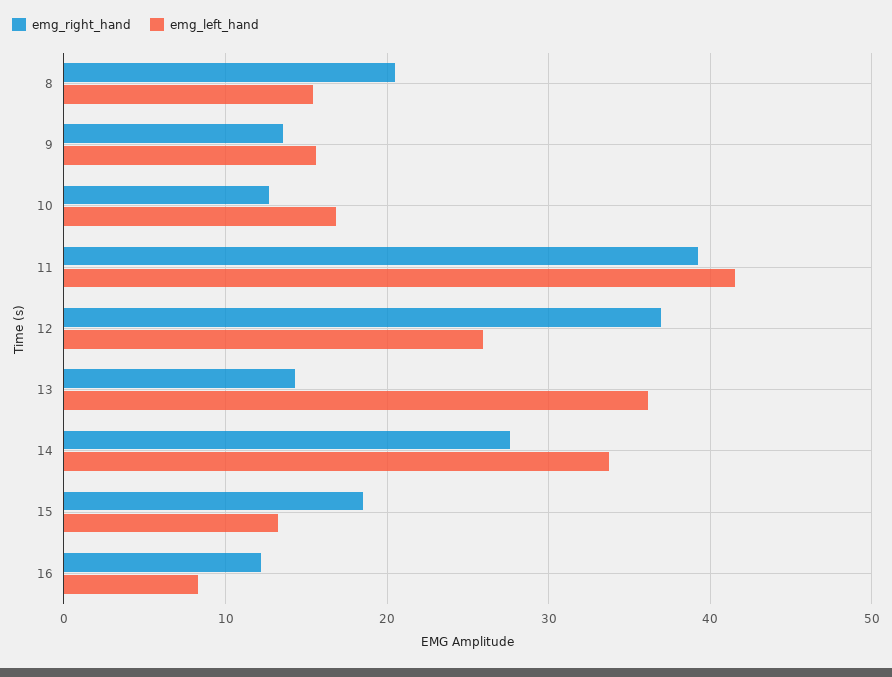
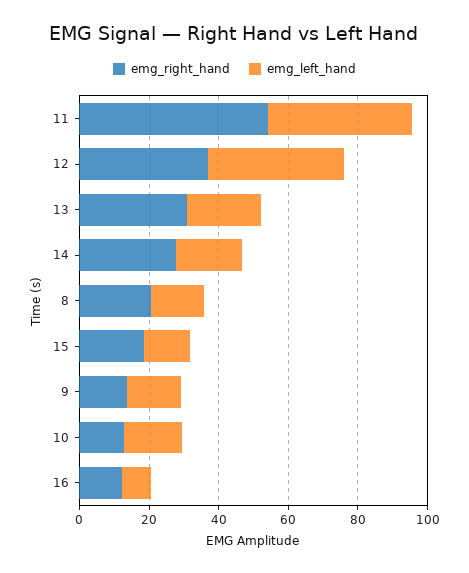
emg_right_hand, 11: 39 -> 55
emg_left_hand, 12: 26 -> 40
emg_right_hand, 13: 14 -> 30
emg_left_hand, 13: 36 -> 20
emg_left_hand, 14: 34 -> 20

